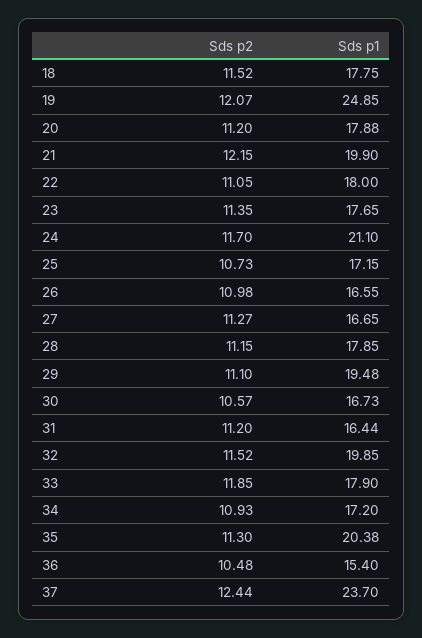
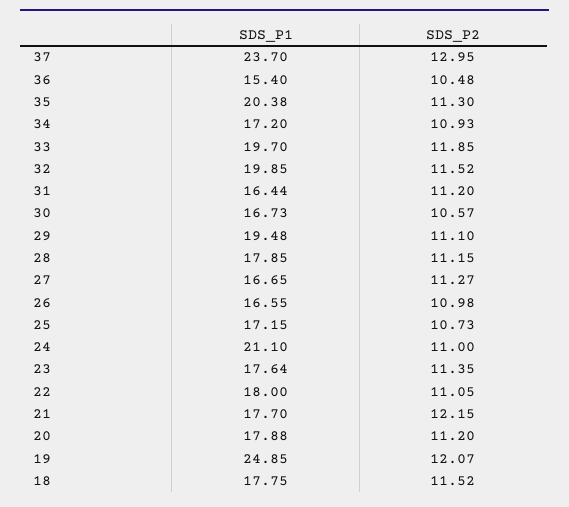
Sds p1, 21: 19.9 -> 17.7
Sds p1, 23: 17.65 -> 17.64
Sds p2, 24: 11.7 -> 11
Sds p1, 33: 17.9 -> 19.7
Sds p2, 37: 12.44 -> 12.95

